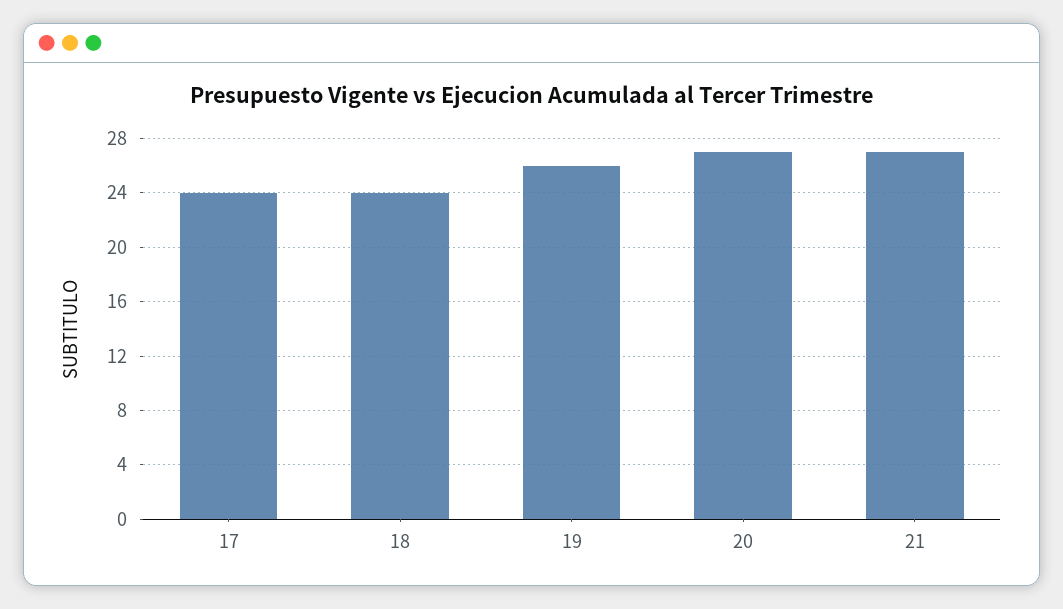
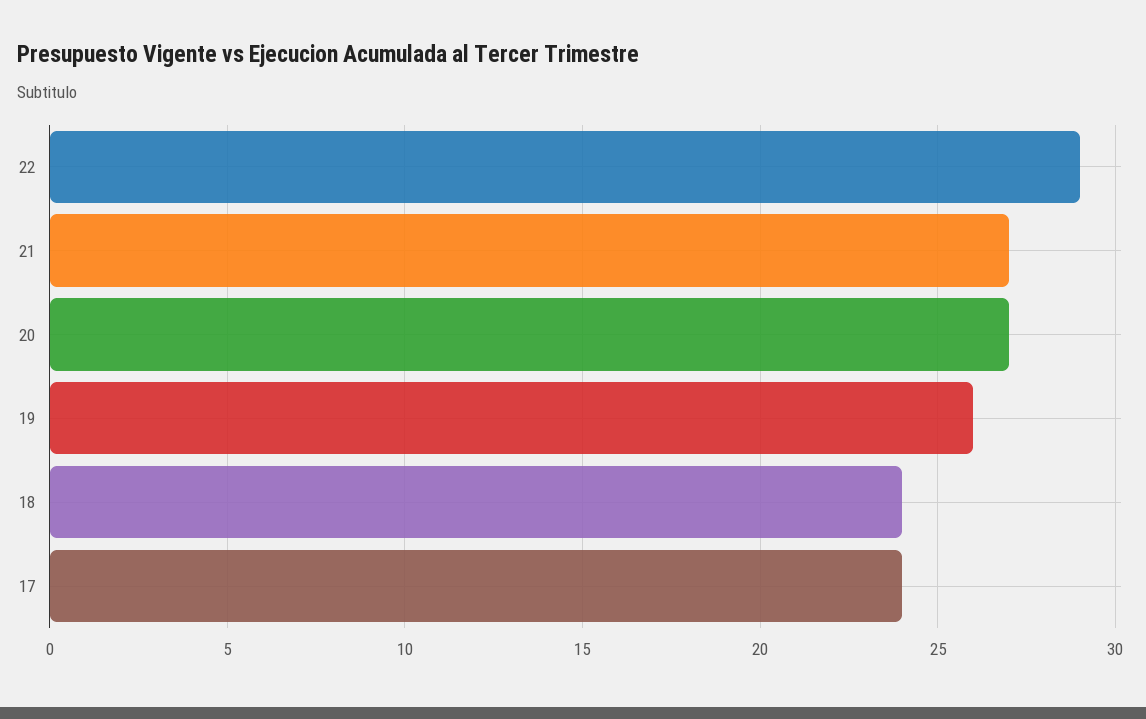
22: none -> 29

